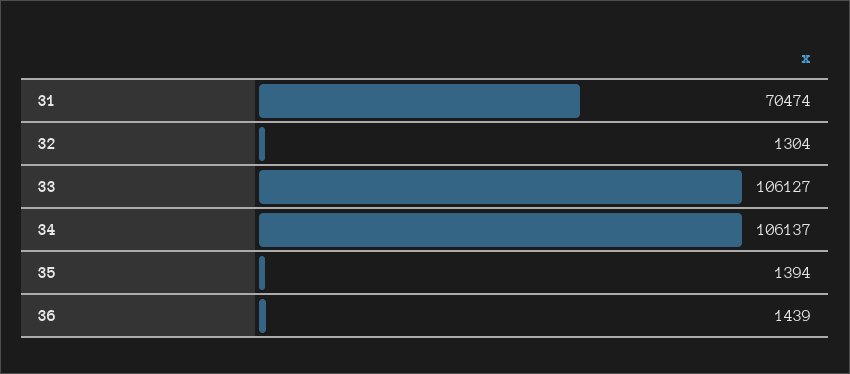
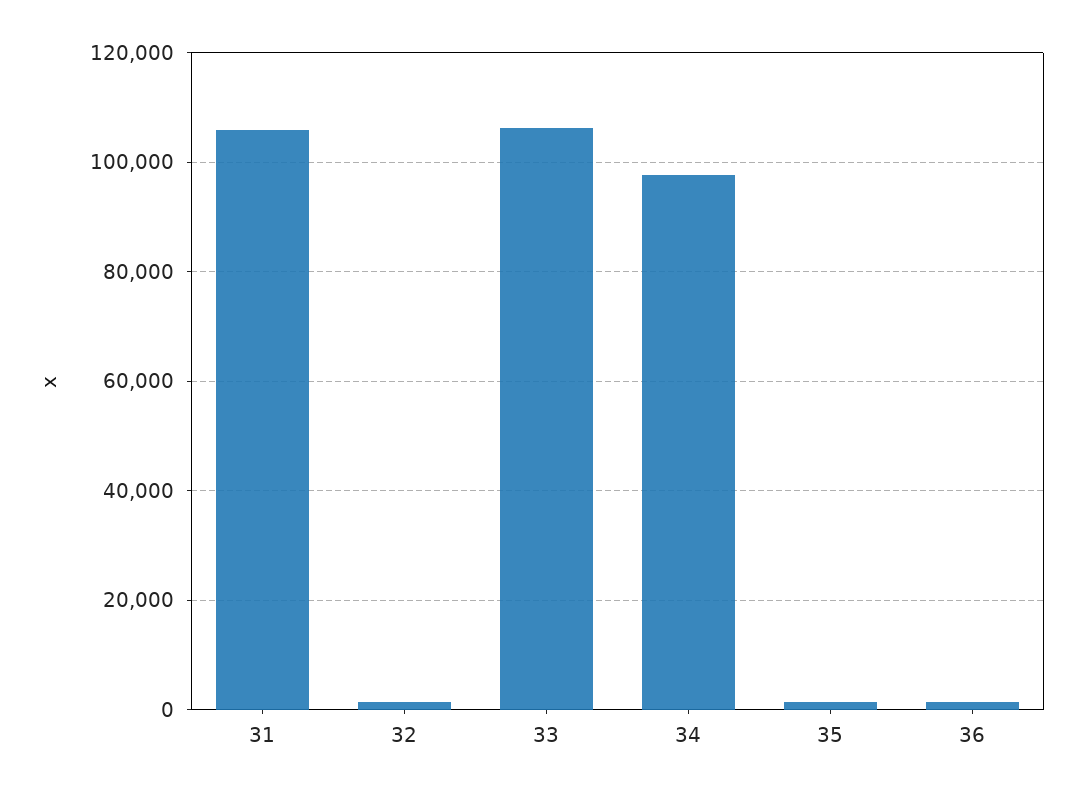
31: 70474 -> 106000
34: 106137 -> 98000

